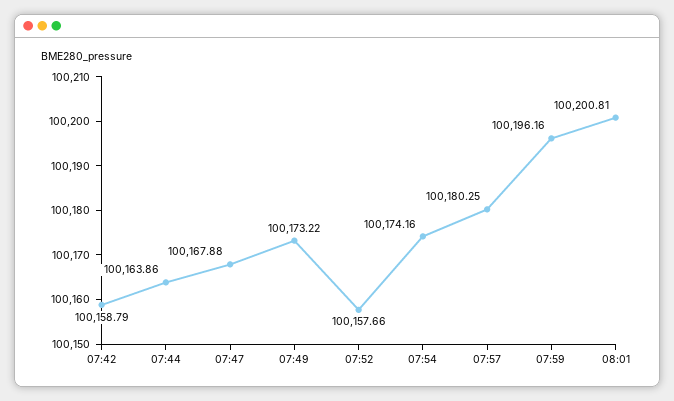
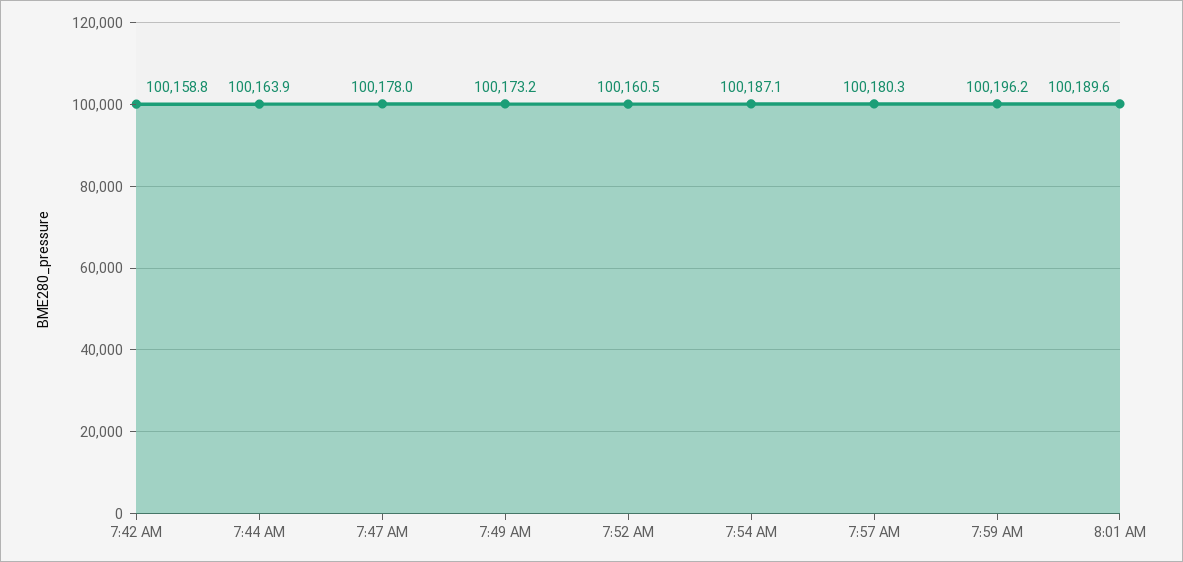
07:47: 100167.88 -> 100178
07:52: 100157.66 -> 100160.5
07:54: 100174.16 -> 100187.1
08:01: 100200.81 -> 100189.6

